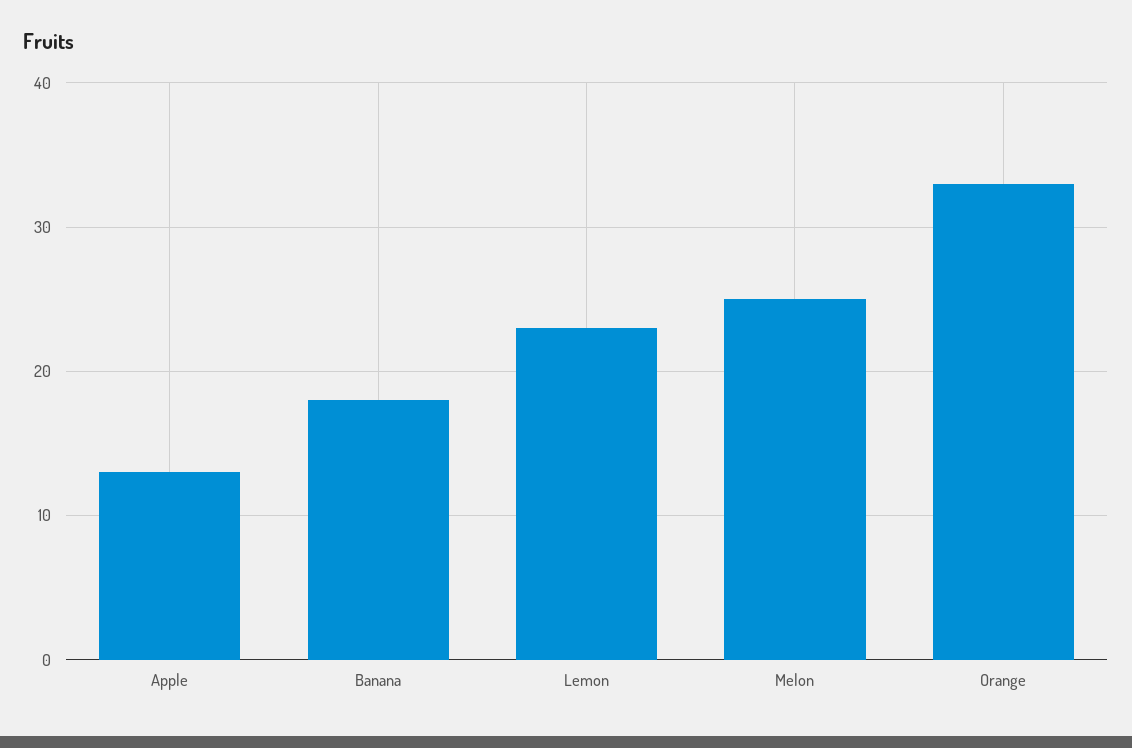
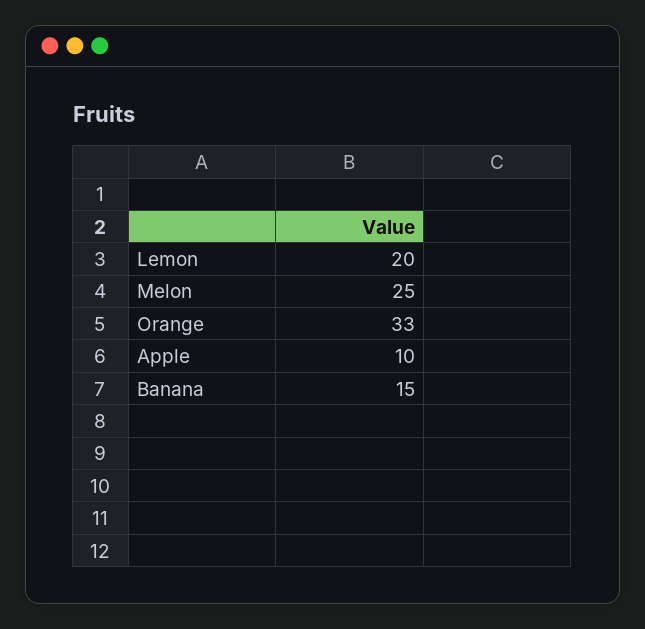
Apple: 13 -> 10
Banana: 18 -> 15
Lemon: 23 -> 20

